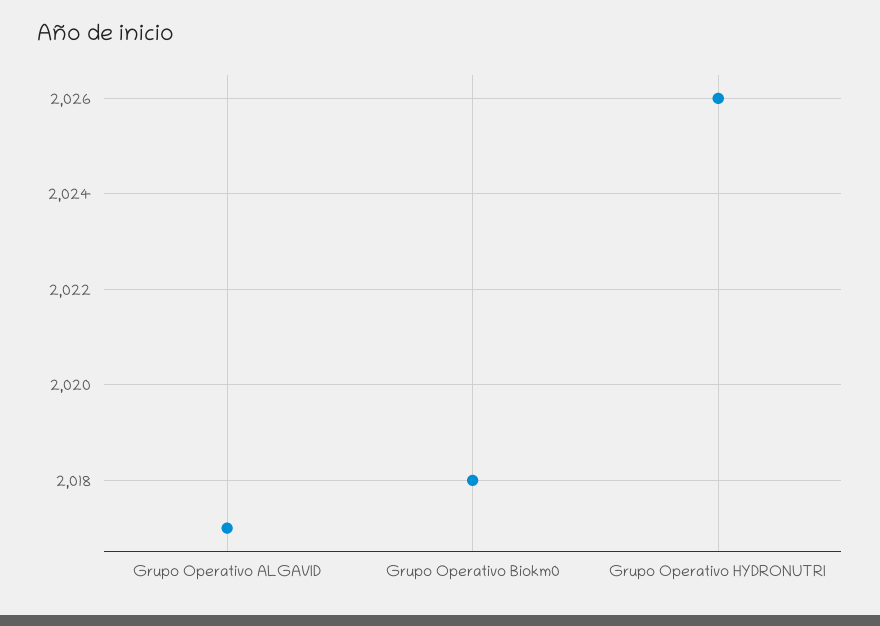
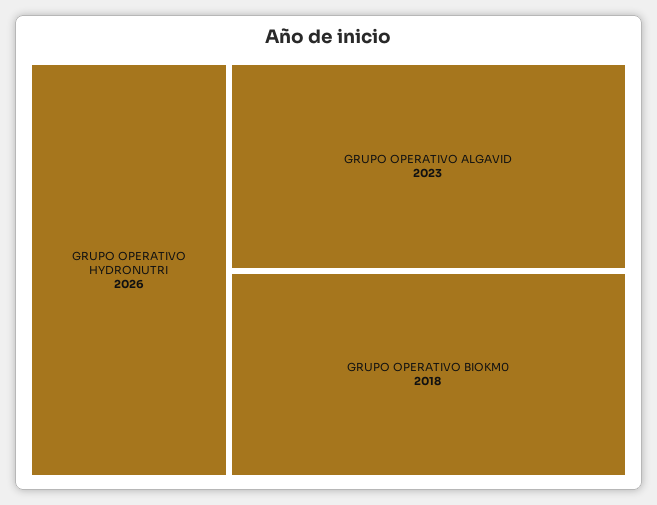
Grupo Operativo ALGAVID: 2017 -> 2023

